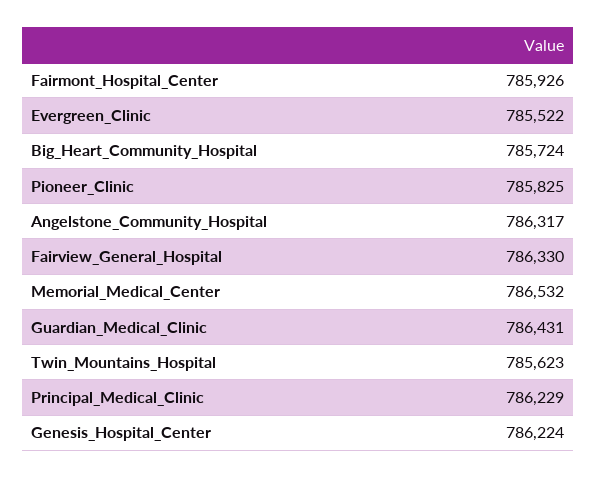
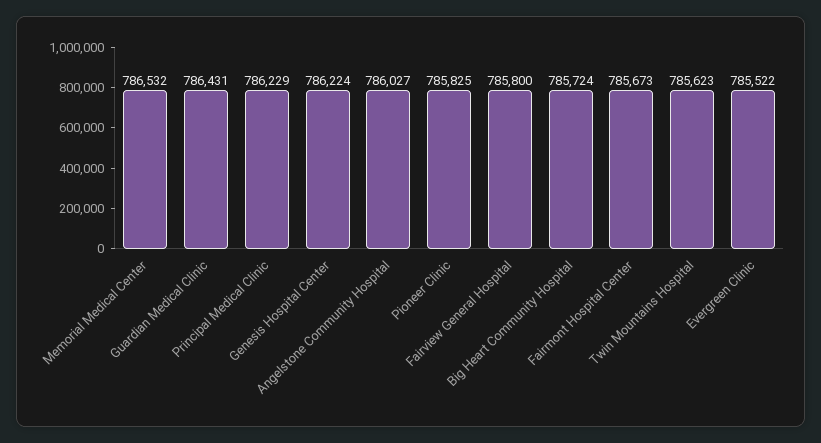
Fairmont_Hospital_Center: 785926 -> 785673
Angelstone_Community_Hospital: 786317 -> 786027
Fairview_General_Hospital: 786330 -> 785800

